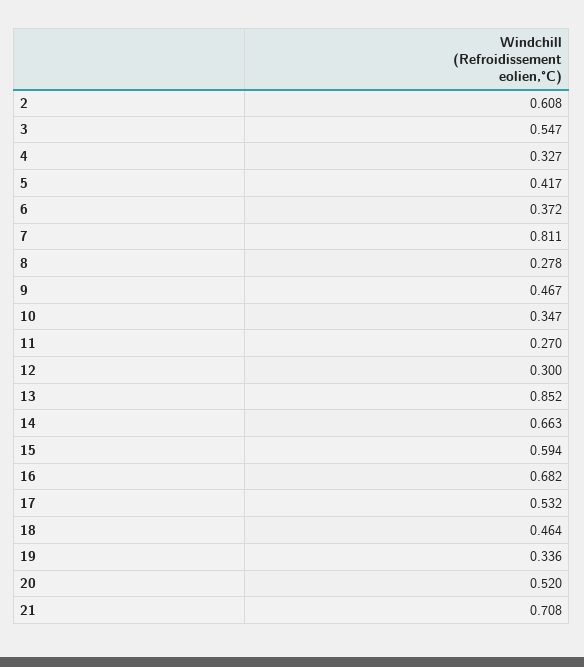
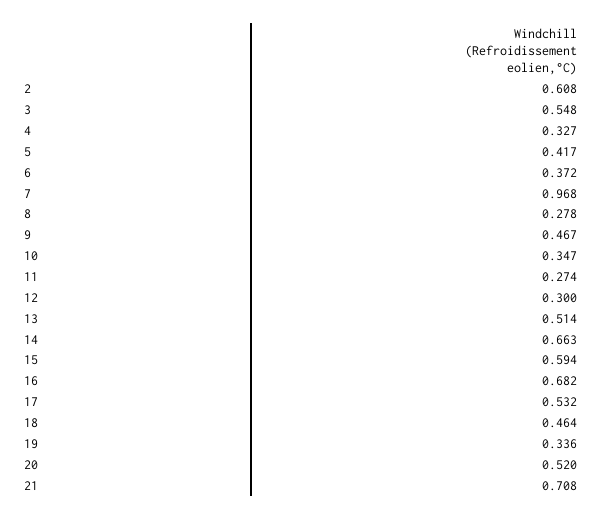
3: 0.547 -> 0.548
7: 0.811 -> 0.968
11: 0.27 -> 0.274
13: 0.852 -> 0.514

